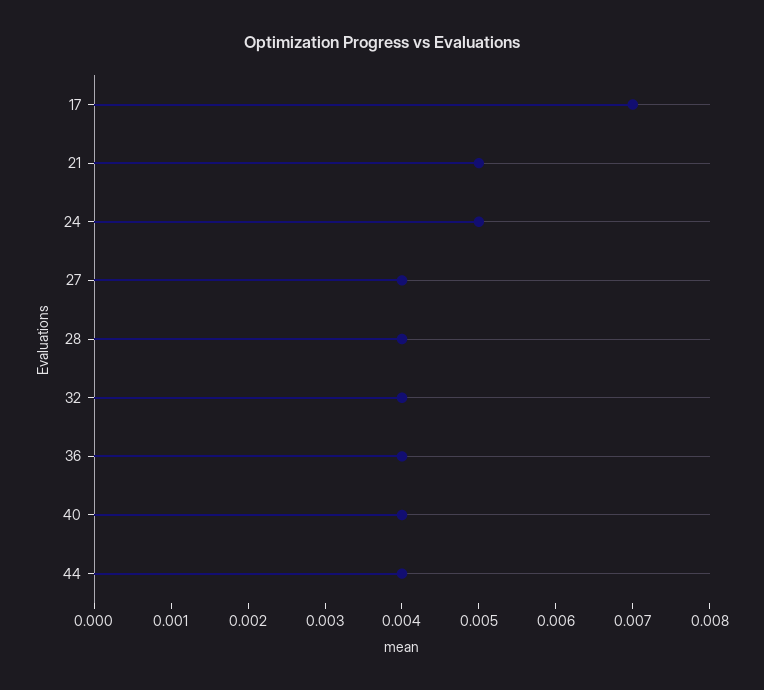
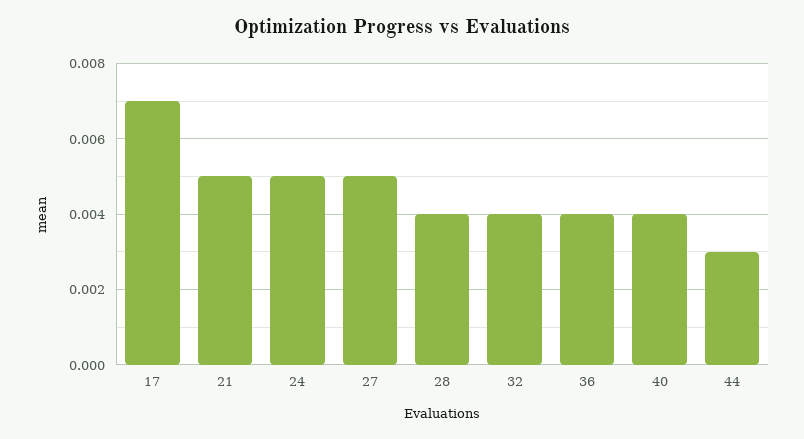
27: 0.004 -> 0.005
44: 0.004 -> 0.003

